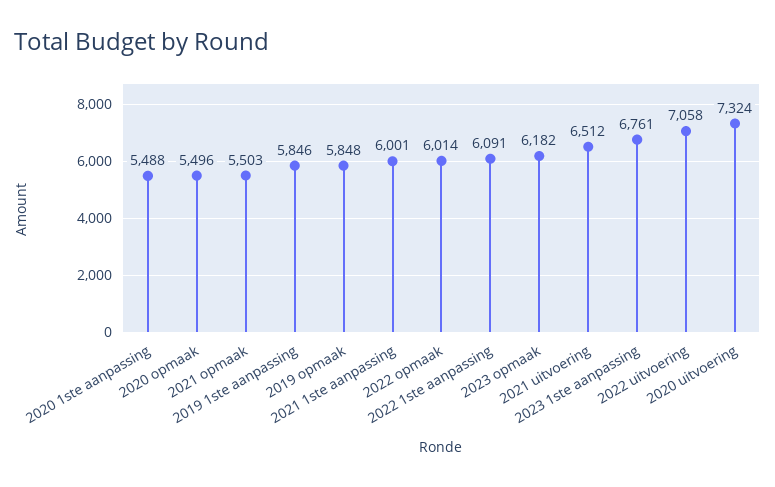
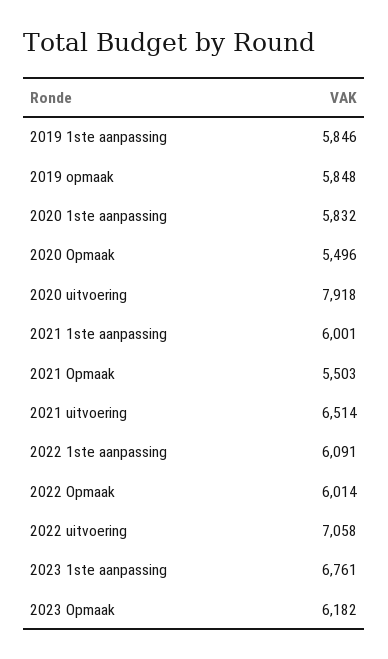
2020 1ste aanpassing: 5488 -> 5832
2021 uitvoering: 6512 -> 6514
2020 uitvoering: 7324 -> 7918

